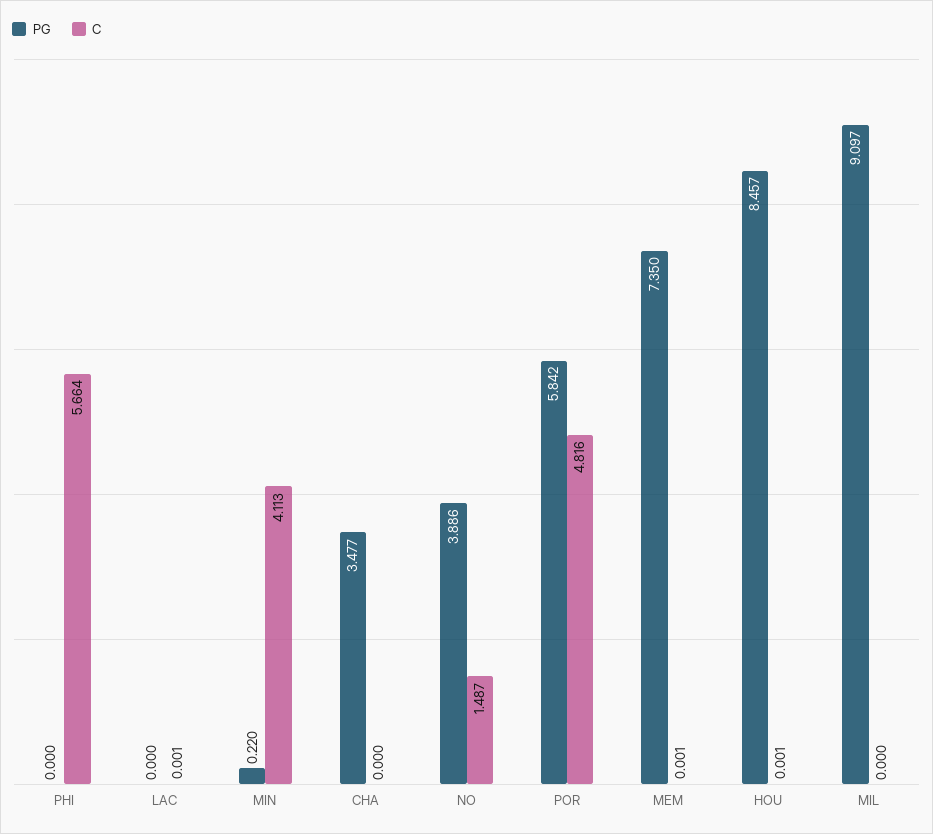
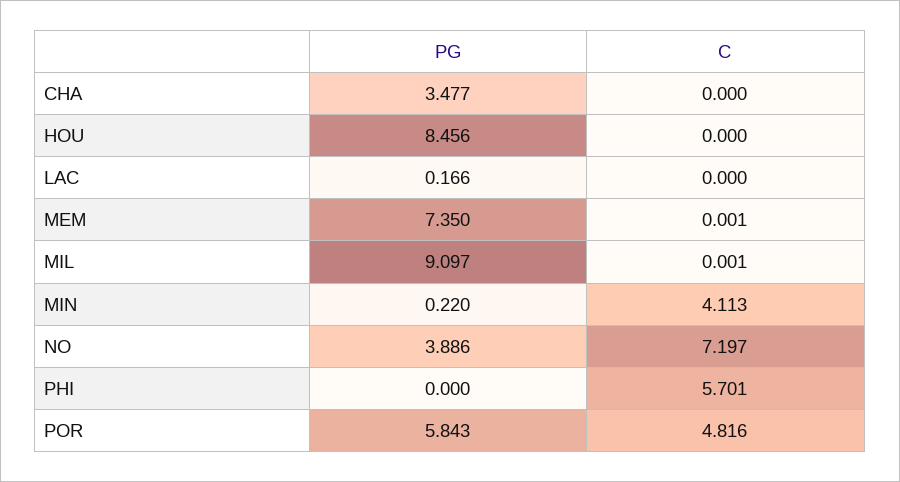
C, PHI: 5.664 -> 5.701
PG, LAC: 0 -> 0.166
C, LAC: 0.001 -> 0
C, NO: 1.487 -> 7.197
PG, POR: 5.842 -> 5.843
PG, HOU: 8.457 -> 8.456
C, HOU: 0.001 -> 0
C, MIL: 0 -> 0.001

